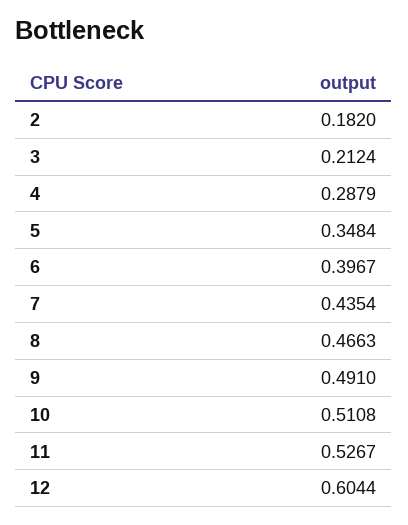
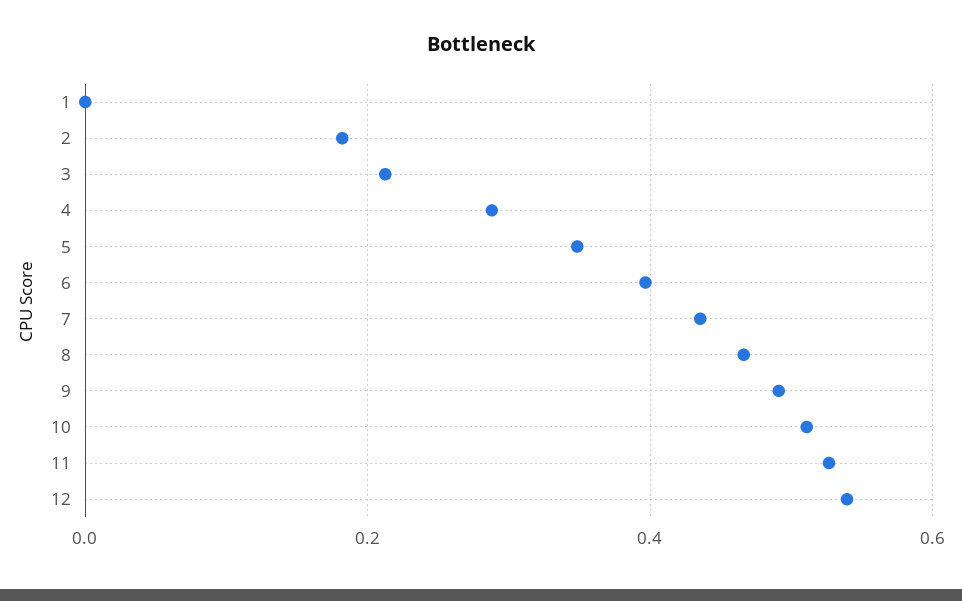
12: 0.6044 -> 0.54
1: none -> 0

